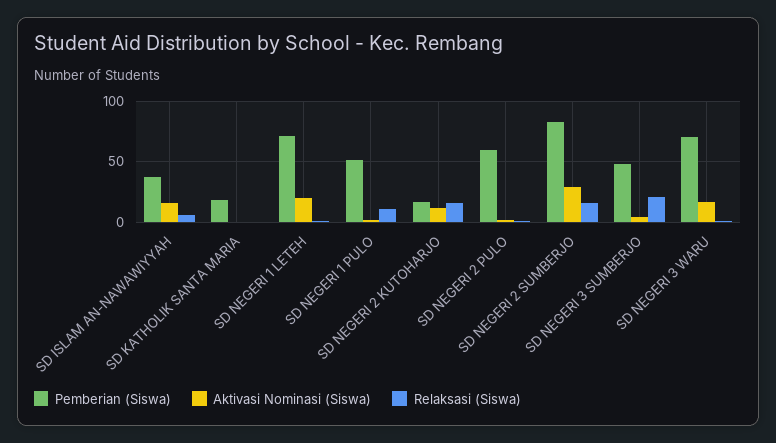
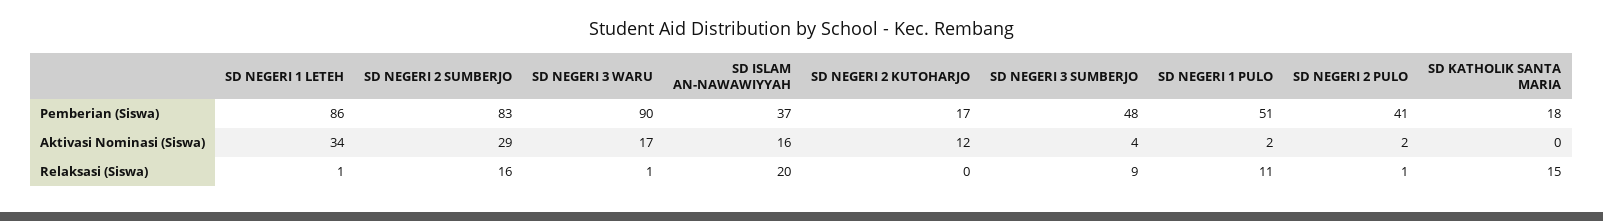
Relaksasi (Siswa), SD ISLAM AN-NAWAWIYYAH: 5 -> 20
Relaksasi (Siswa), SD KATHOLIK SANTA MARIA: 0 -> 15
Pemberian (Siswa), SD NEGERI 1 LETEH: 70 -> 86
Aktivasi Nominasi (Siswa), SD NEGERI 1 LETEH: 20 -> 34
Relaksasi (Siswa), SD NEGERI 2 KUTOHARJO: 15 -> 0
Pemberian (Siswa), SD NEGERI 2 PULO: 60 -> 41
Relaksasi (Siswa), SD NEGERI 3 SUMBERJO: 20 -> 9
Pemberian (Siswa), SD NEGERI 3 WARU: 70 -> 90

